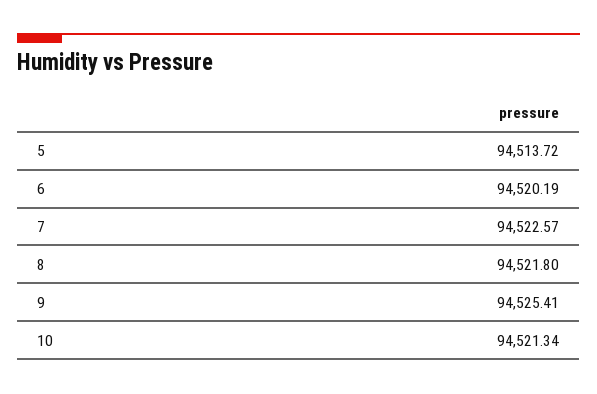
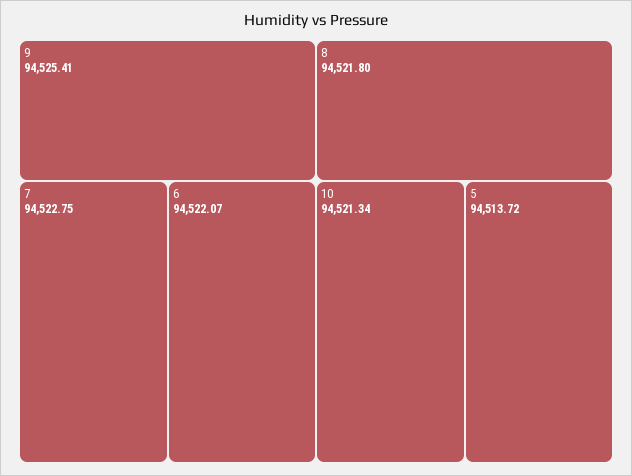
6: 94520.19 -> 94522.07
7: 94522.57 -> 94522.75

